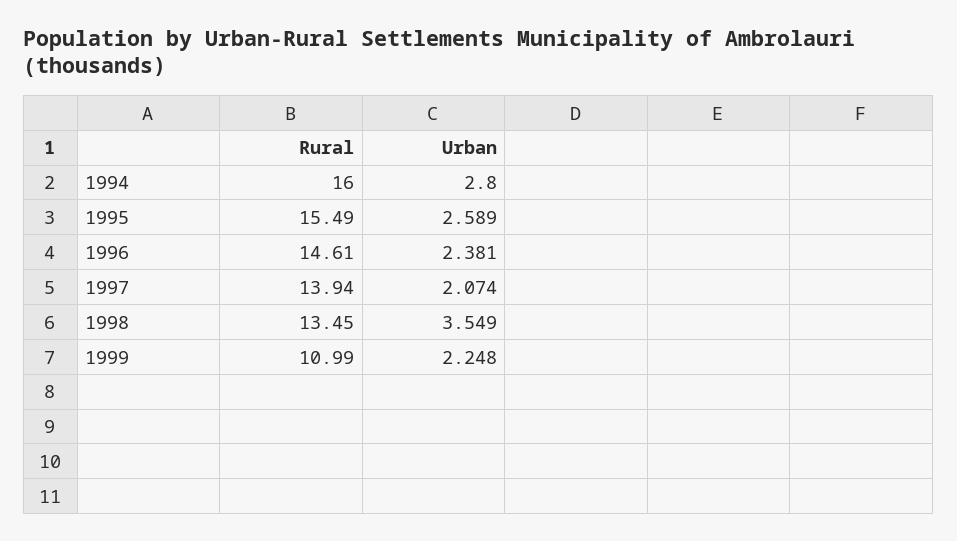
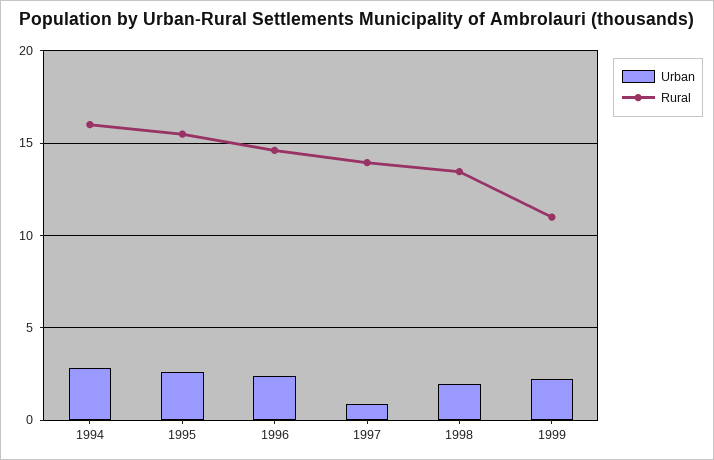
Urban, 1997: 2.074 -> 1
Urban, 1998: 3.549 -> 2

